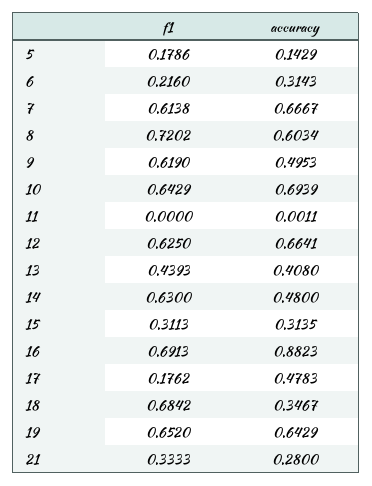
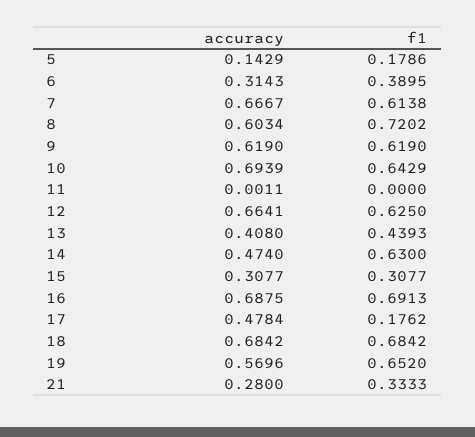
f1, 6: 0.216 -> 0.3895
accuracy, 9: 0.4953 -> 0.619
accuracy, 14: 0.48 -> 0.474
f1, 15: 0.3113 -> 0.3077
accuracy, 15: 0.3135 -> 0.3077
accuracy, 16: 0.8823 -> 0.6875
accuracy, 17: 0.4783 -> 0.4784
accuracy, 18: 0.3467 -> 0.6842
accuracy, 19: 0.6429 -> 0.5696

